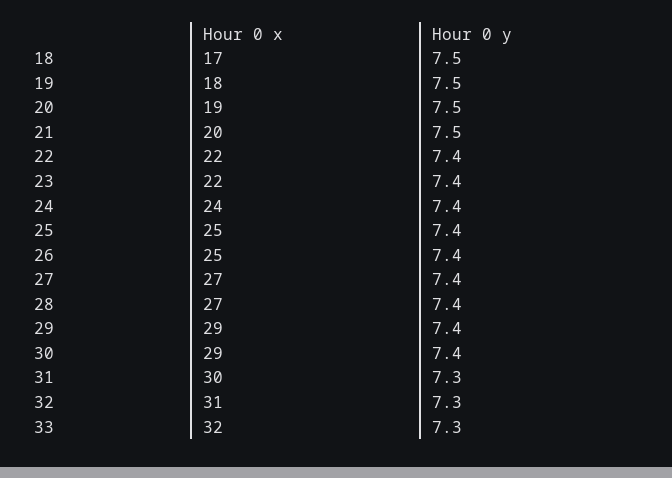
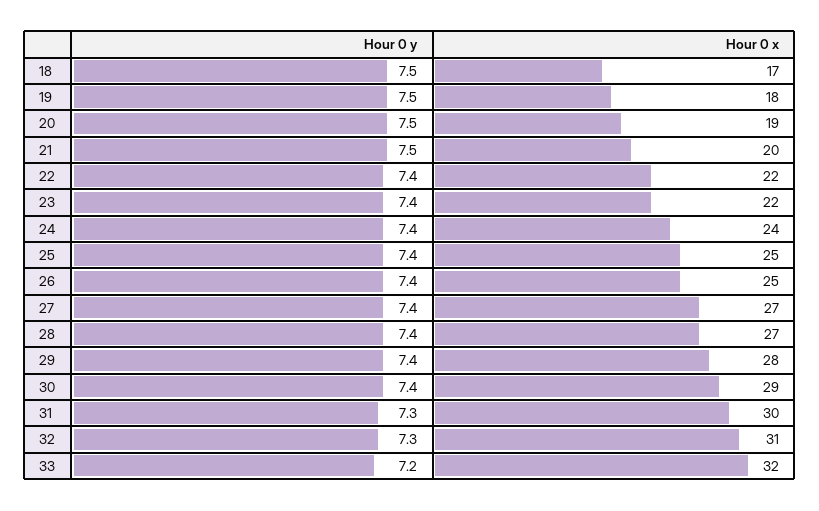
Hour 0 x, 29: 29 -> 28
Hour 0 y, 33: 7.3 -> 7.2

